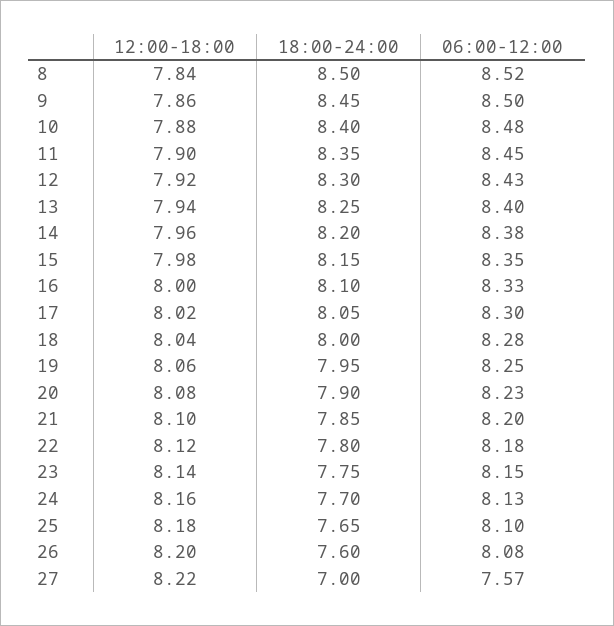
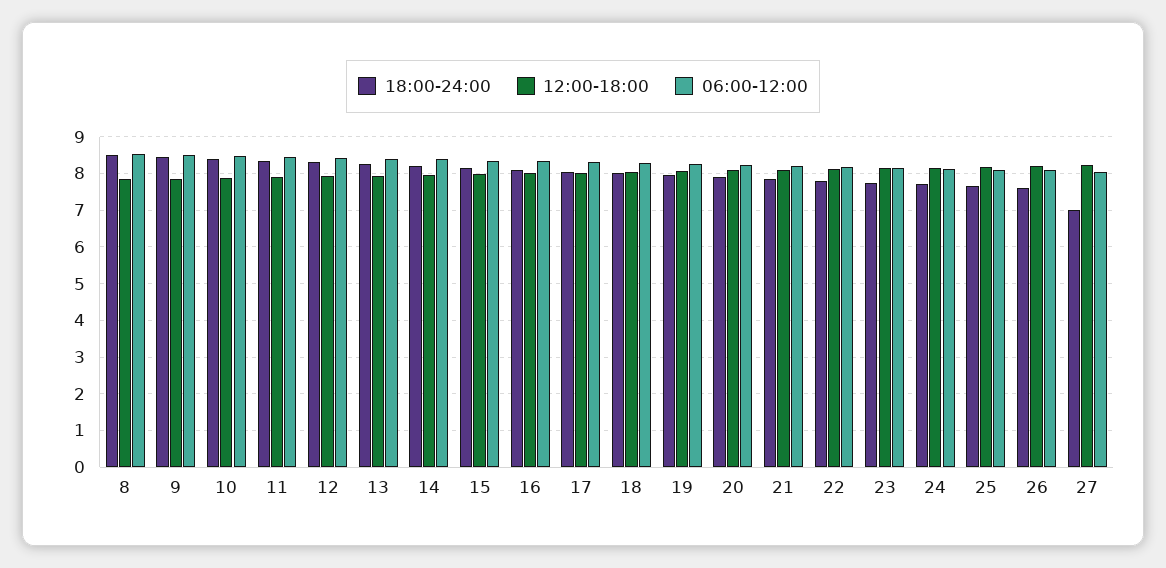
06:00-12:00, 27: 7.57 -> 8

